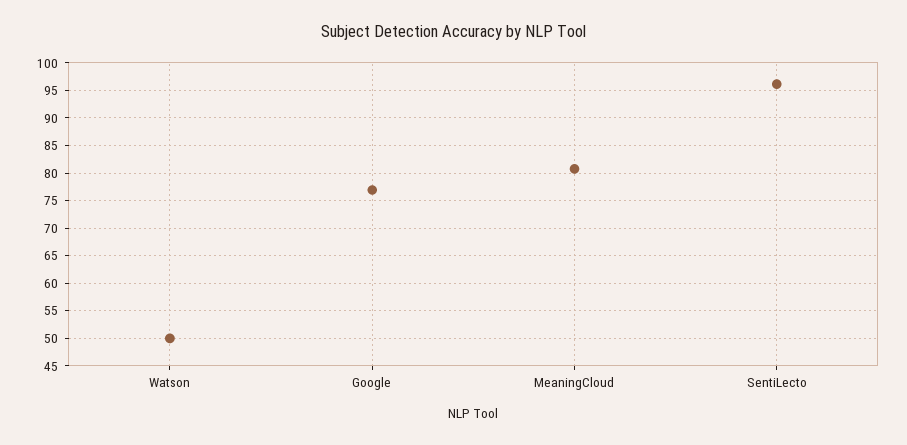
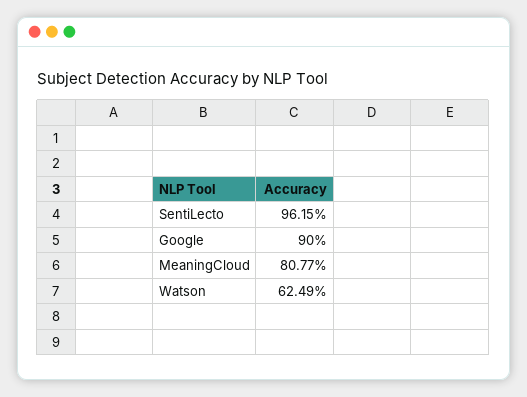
Watson: 50 -> 62.49
Google: 77.5 -> 90

